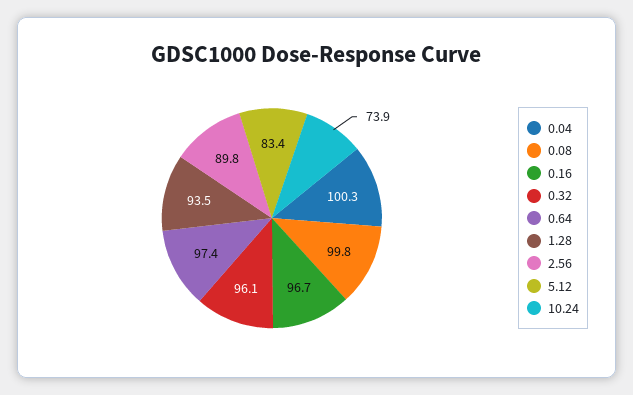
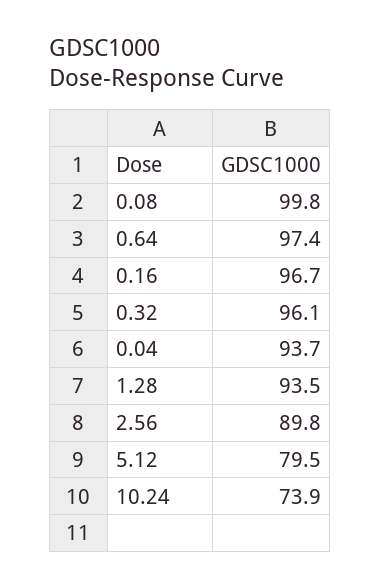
0.04: 100.3 -> 93.7
5.12: 83.4 -> 79.5

